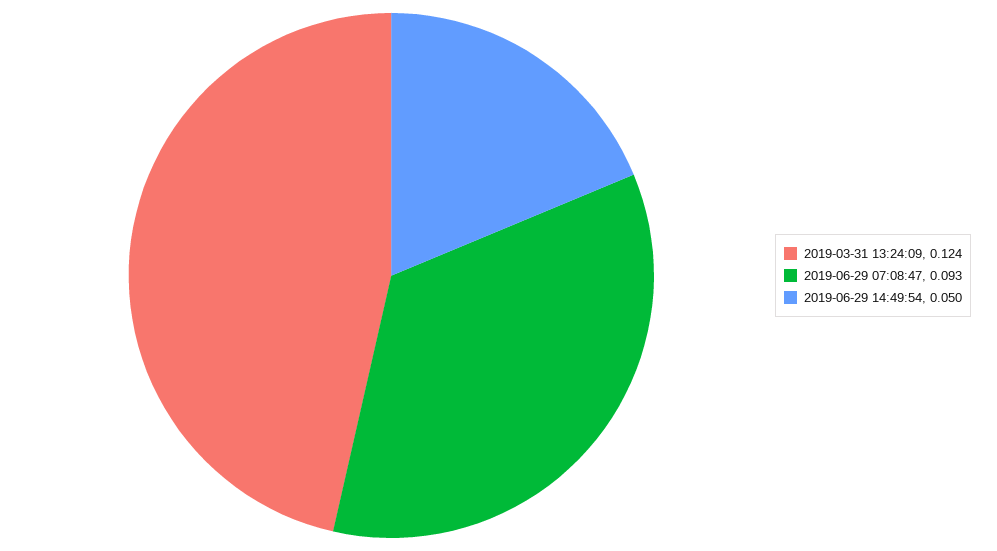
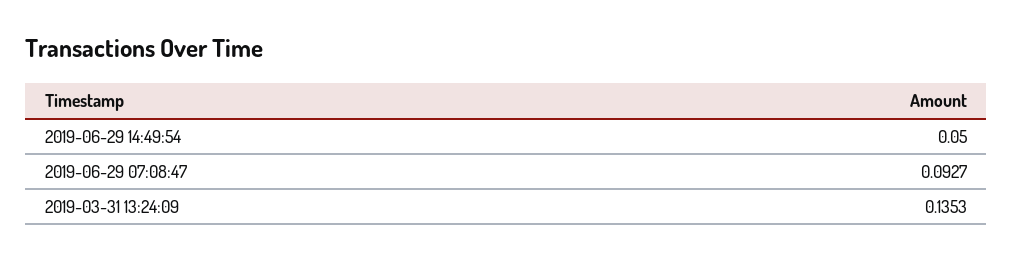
2019-03-31 13:24:09: 0.124 -> 0.1353

